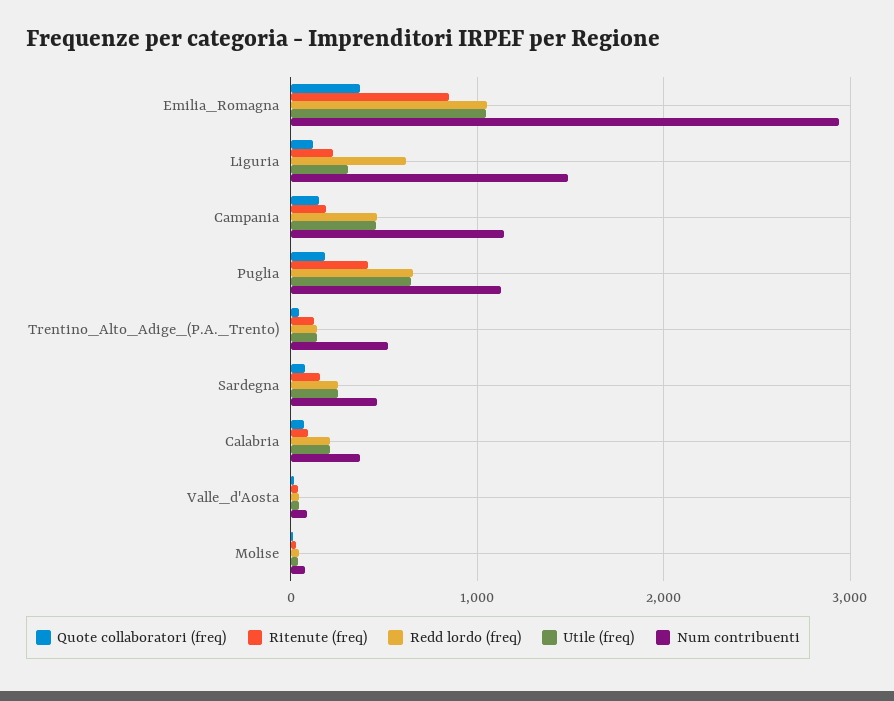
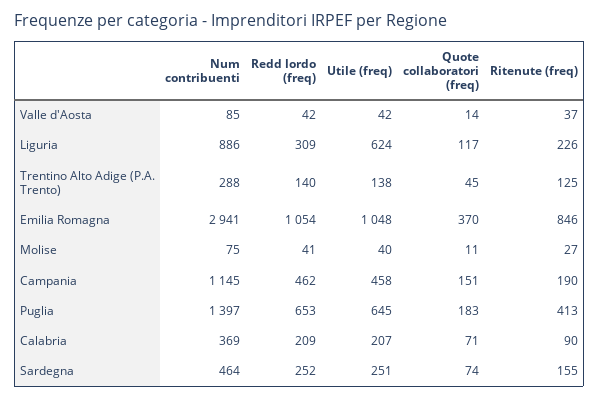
Redd lordo (freq), Liguria: 600 -> 309
Utile (freq), Liguria: 300 -> 624
Num contribuenti, Liguria: 1500 -> 886
Num contribuenti, Puglia: 1100 -> 1397
Num contribuenti, Trentino_Alto_Adige_(P.A._Trento): 500 -> 288

